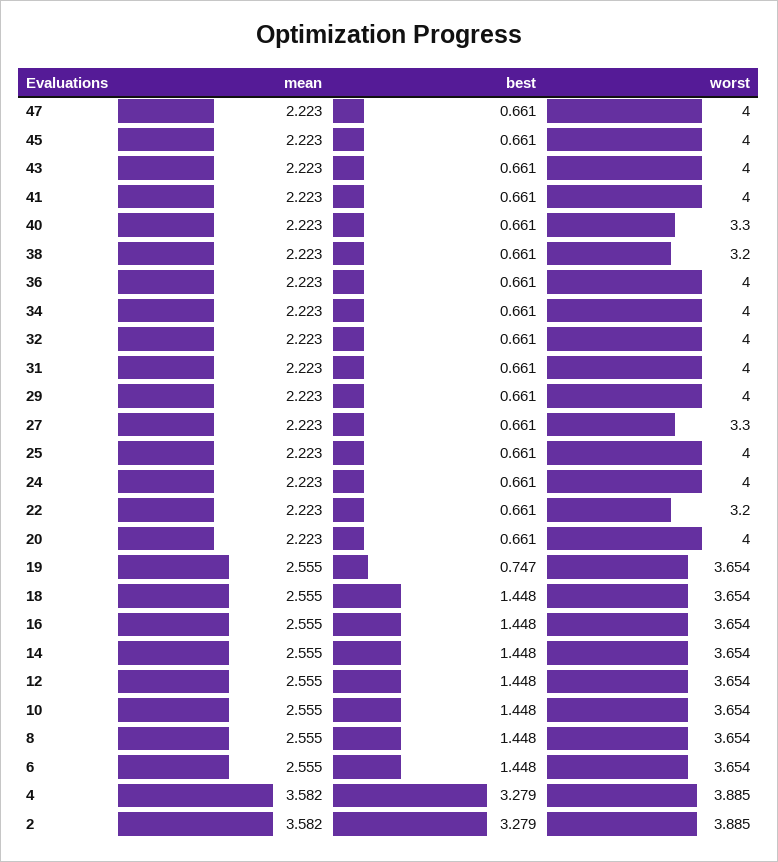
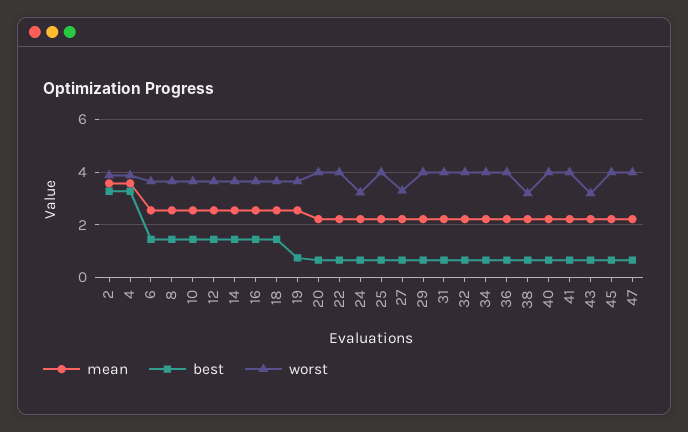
worst, 43: 4 -> 3.25
worst, 40: 3.3 -> 4
worst, 24: 4 -> 3.25
worst, 22: 3.2 -> 4

